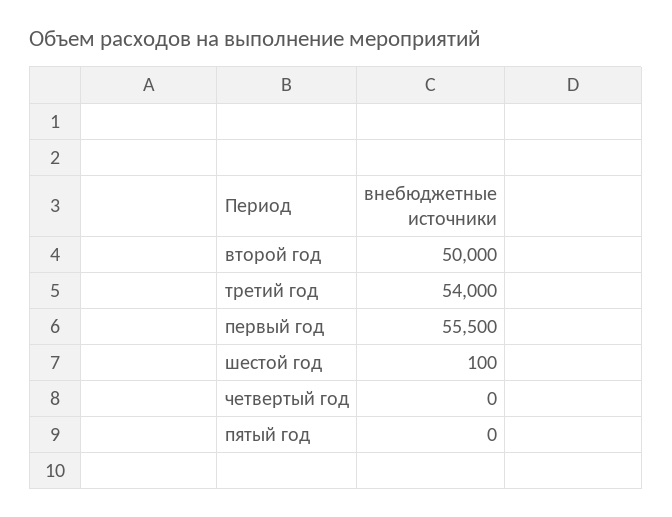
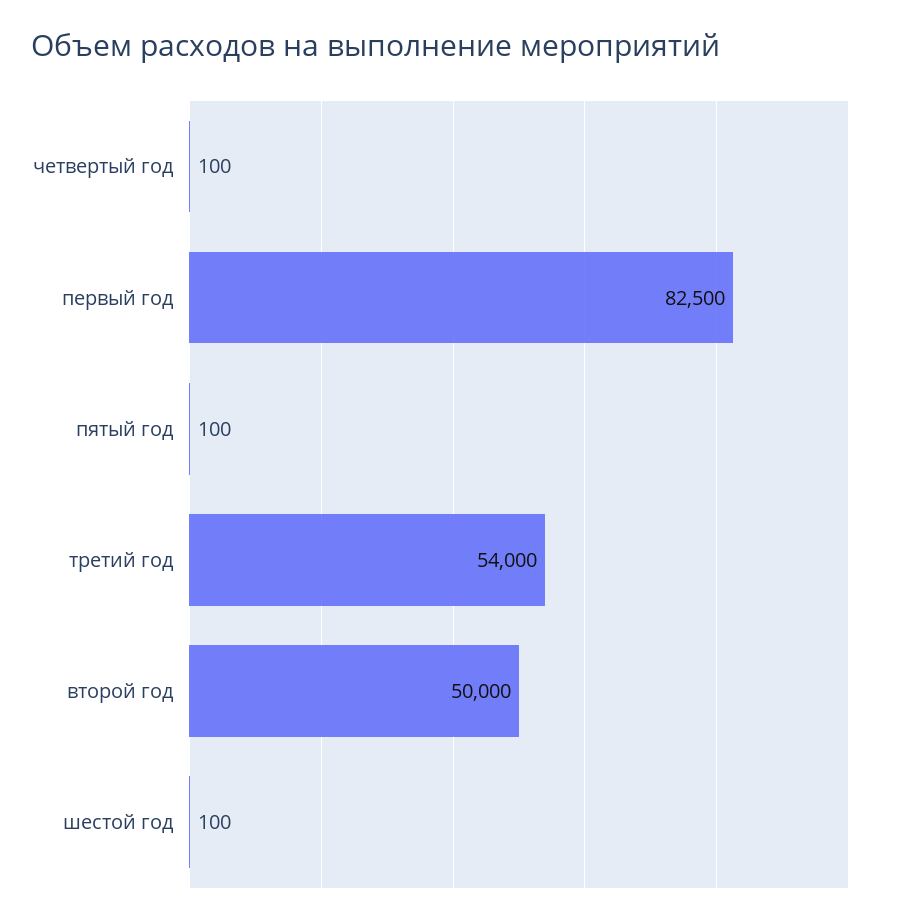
первый год: 55500 -> 82500
четвертый год: 0 -> 100
пятый год: 0 -> 100

